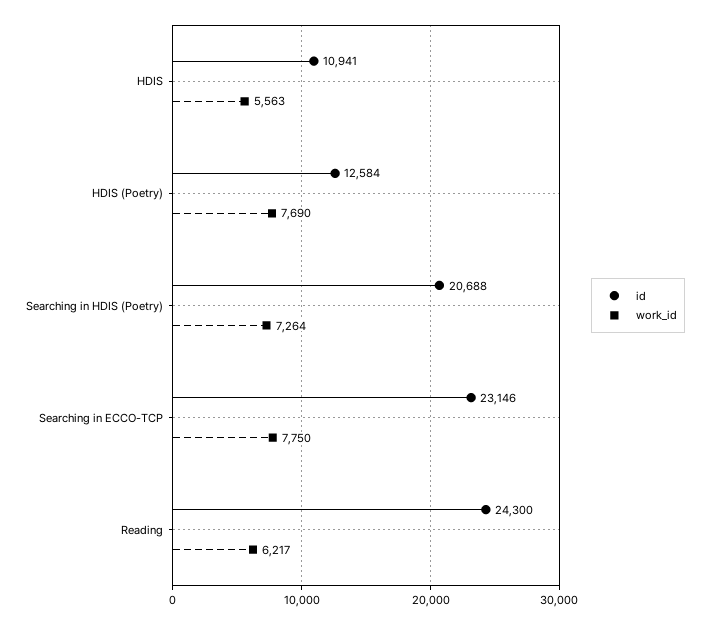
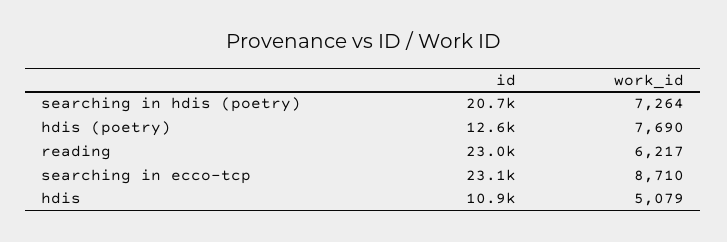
work_id, HDIS: 5563 -> 5079
work_id, Searching in ECCO-TCP: 7750 -> 8710
id, Reading: 24300 -> 23000

